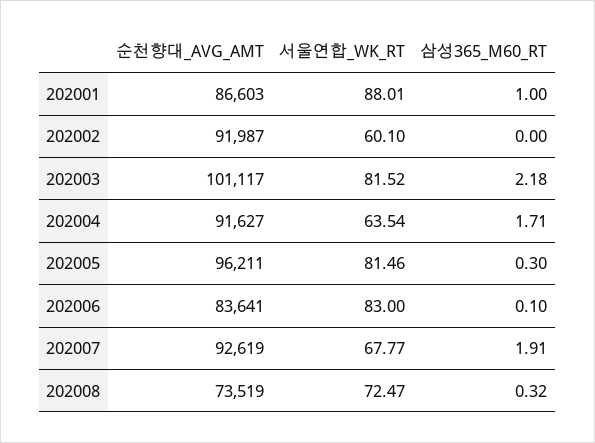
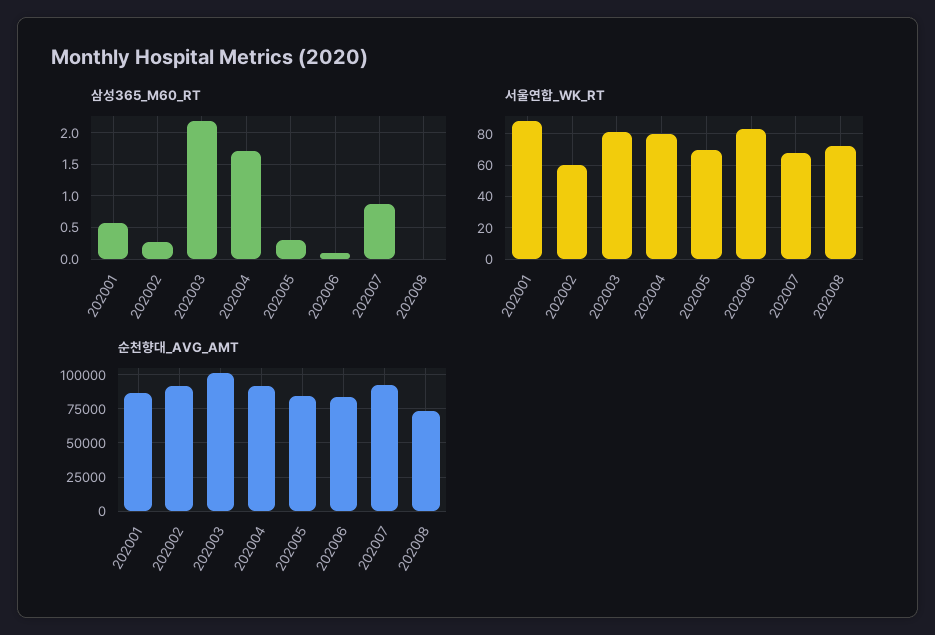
삼성365_M60_RT, 202001: 1 -> 0.6
삼성365_M60_RT, 202002: 0 -> 0.3
서울연합_WK_RT, 202004: 63.54 -> 80
순천향대_AVG_AMT, 202005: 96211 -> 85000
서울연합_WK_RT, 202005: 81.46 -> 70
삼성365_M60_RT, 202007: 1.91 -> 0.9
삼성365_M60_RT, 202008: 0.32 -> 0

